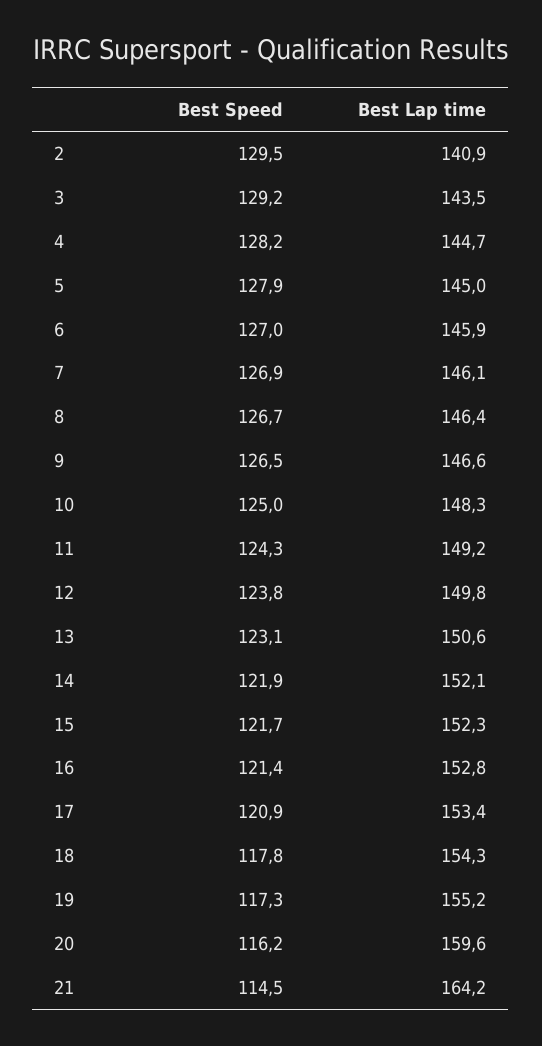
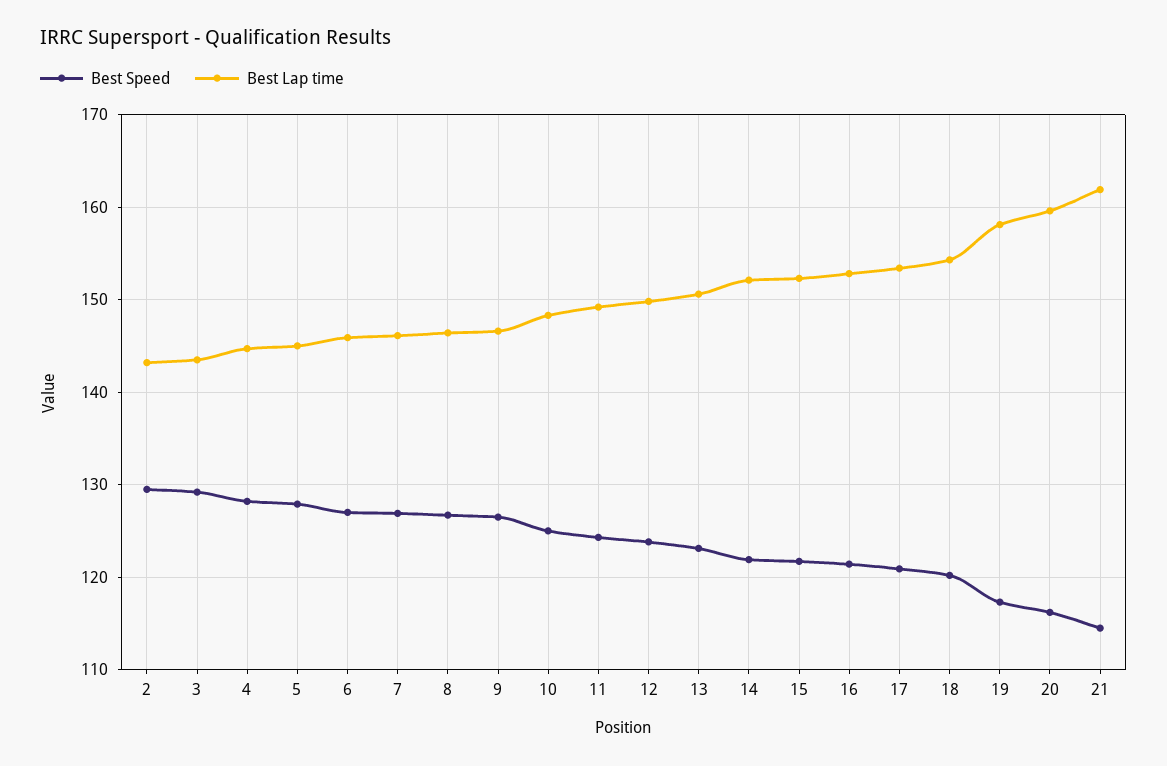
Best Lap time, 2: 140.9 -> 143
Best Speed, 18: 117.8 -> 120
Best Lap time, 19: 155.2 -> 158
Best Lap time, 21: 164.2 -> 162

